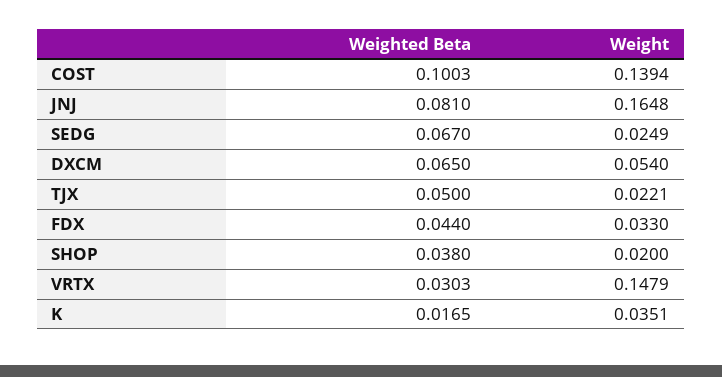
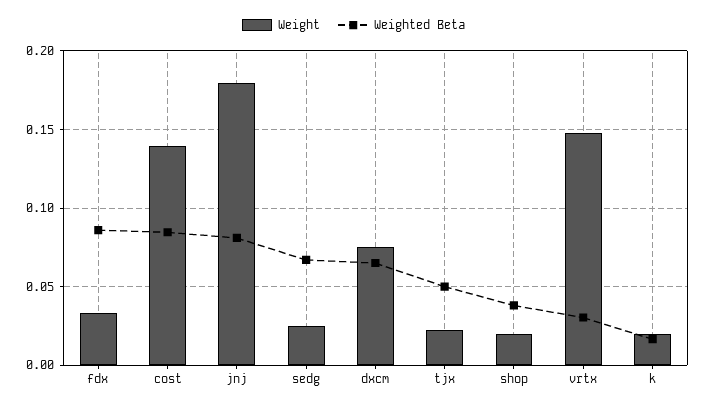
Weighted Beta, COST: 0.1003 -> 0.085
Weight, JNJ: 0.1648 -> 0.18
Weight, DXCM: 0.054 -> 0.075
Weighted Beta, FDX: 0.044 -> 0.085
Weight, K: 0.0351 -> 0.02

